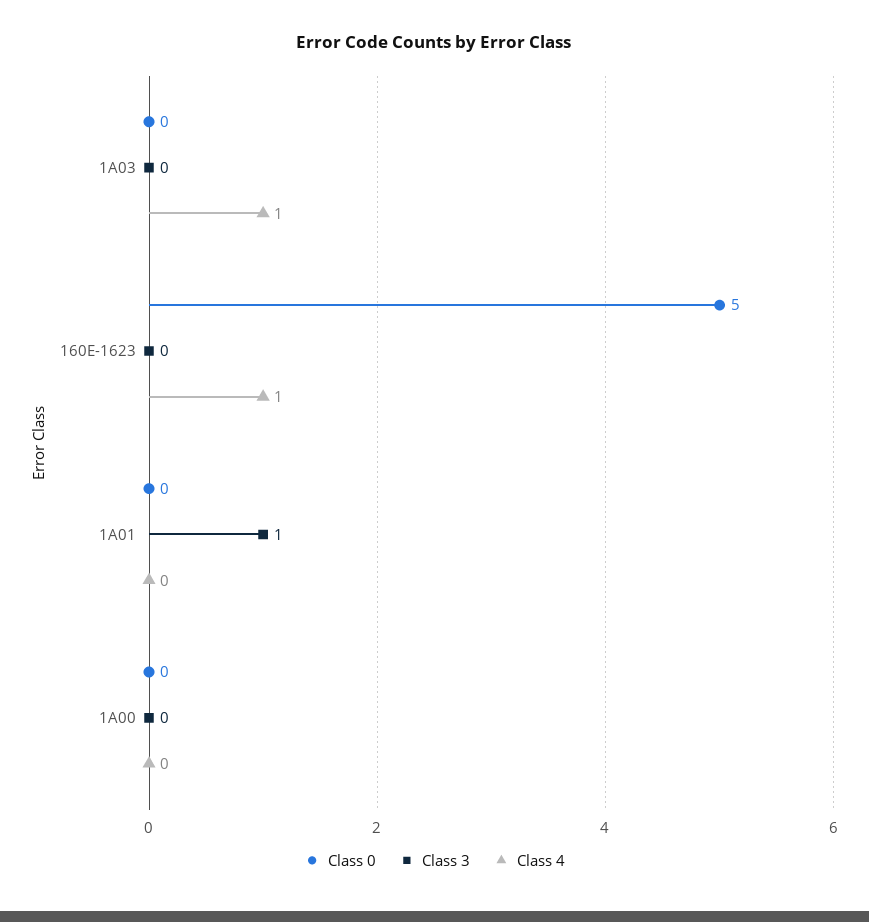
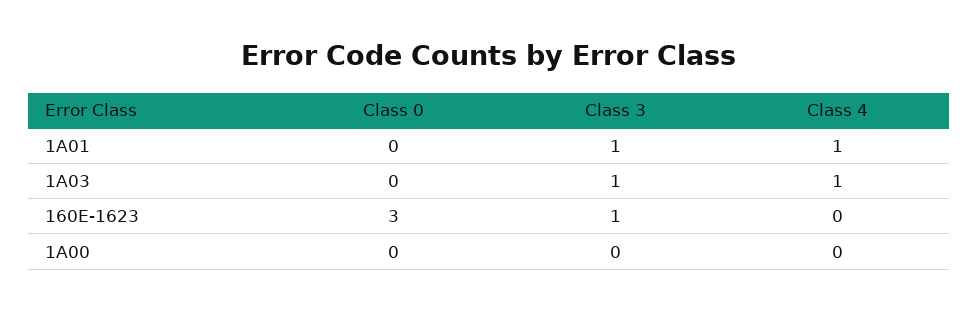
Class 3, 1A03: 0 -> 1
Class 0, 160E-1623: 5 -> 3
Class 3, 160E-1623: 0 -> 1
Class 4, 160E-1623: 1 -> 0
Class 4, 1A01: 0 -> 1

